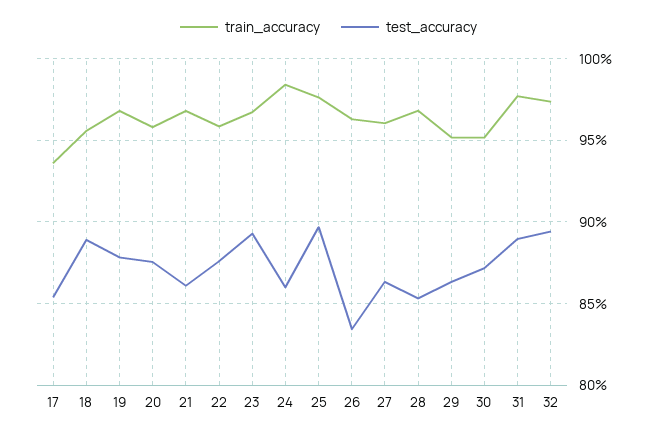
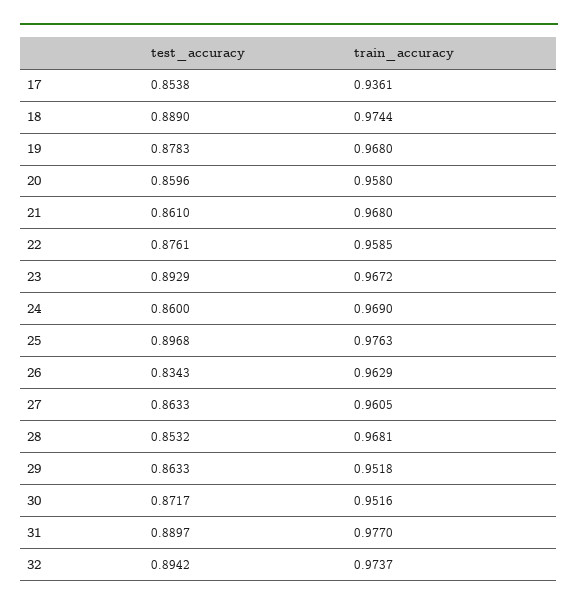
train_accuracy, 18: 0.955 -> 0.9744
test_accuracy, 20: 0.875 -> 0.8596
train_accuracy, 24: 0.985 -> 0.969

